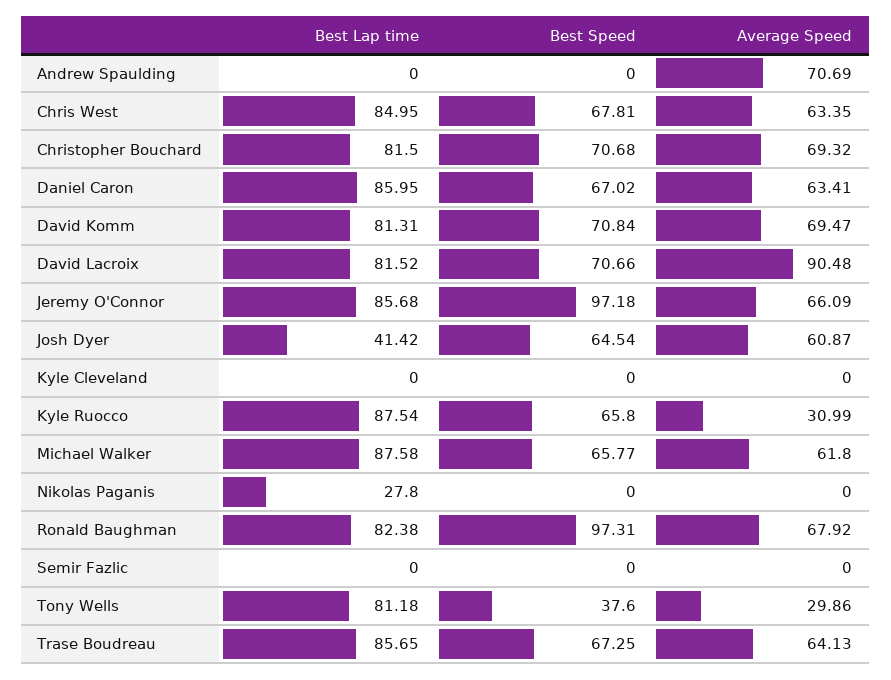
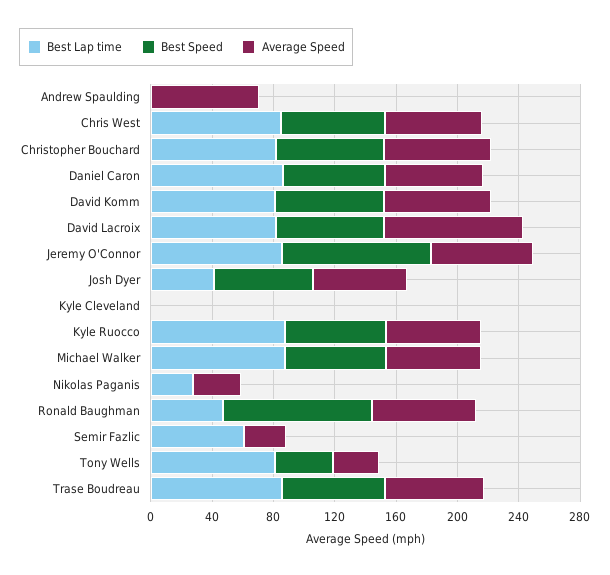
Average Speed, Kyle Ruocco: 30.99 -> 60
Average Speed, Nikolas Paganis: 0 -> 30
Best Lap time, Ronald Baughman: 82.38 -> 50
Best Lap time, Semir Fazlic: 0 -> 60
Average Speed, Semir Fazlic: 0 -> 30

